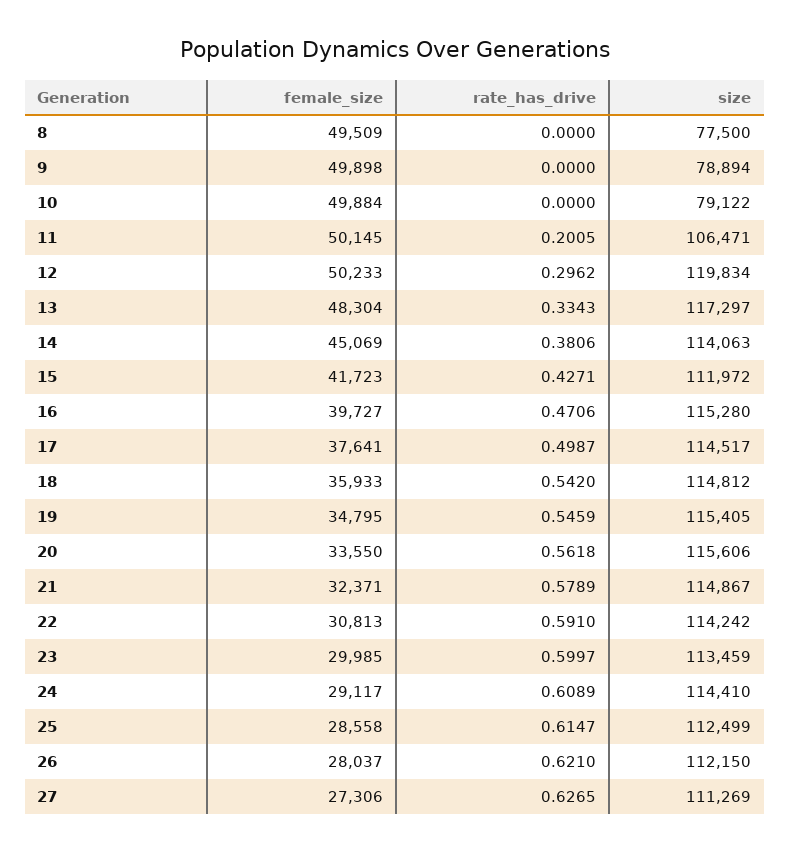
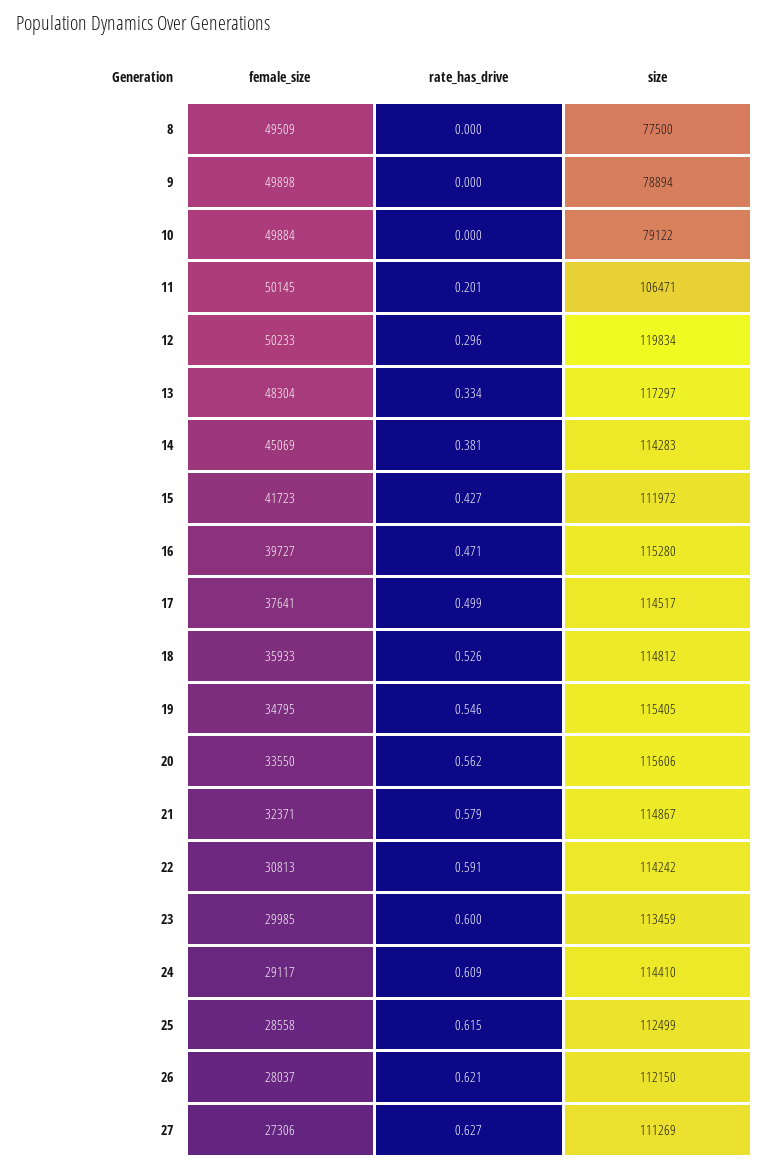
size, 14: 114063 -> 114283
rate_has_drive, 18: 0.542 -> 0.526

